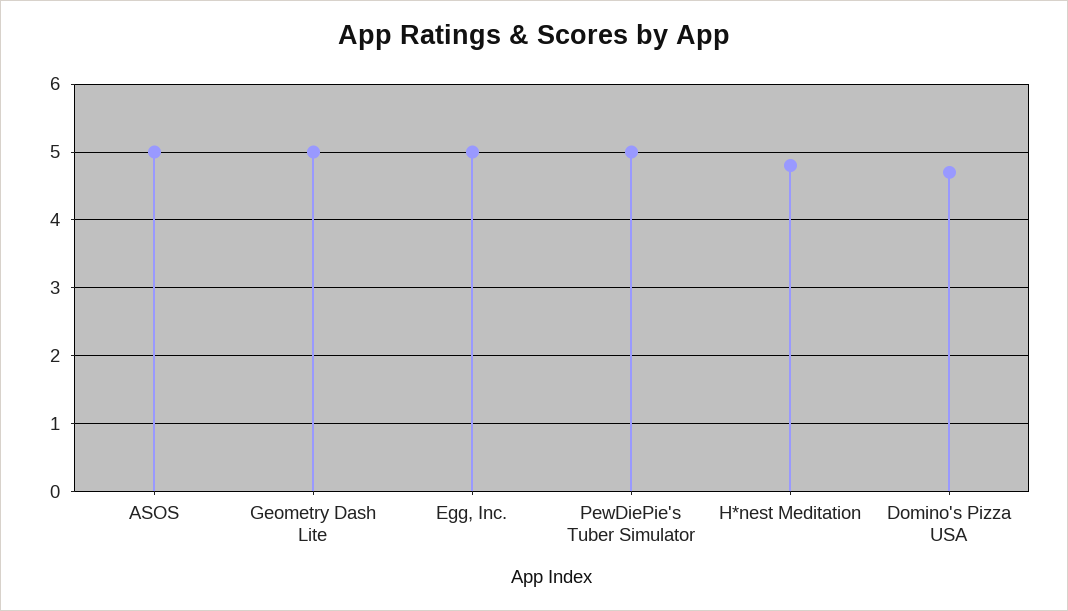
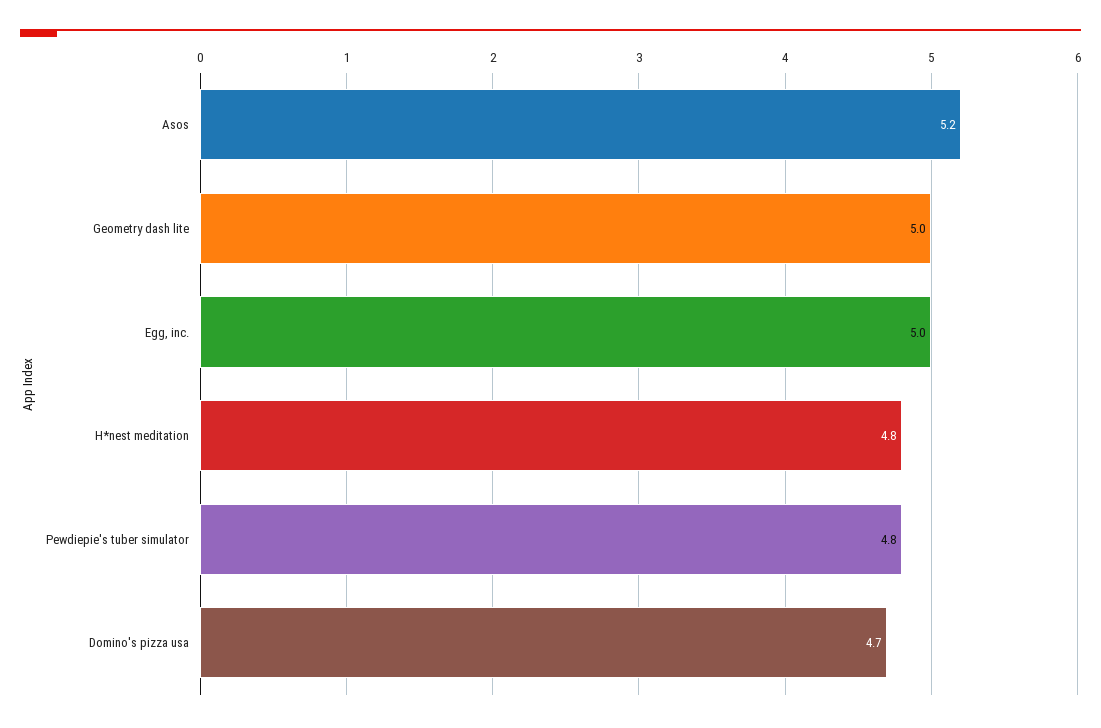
ASOS: 5 -> 5.2
PewDiePie's Tuber Simulator: 5 -> 4.8

